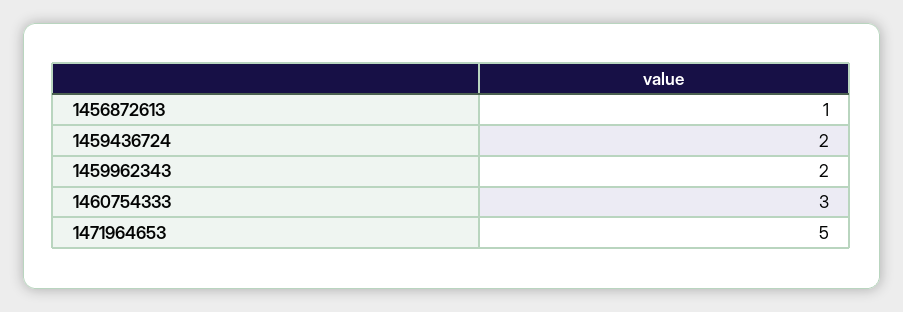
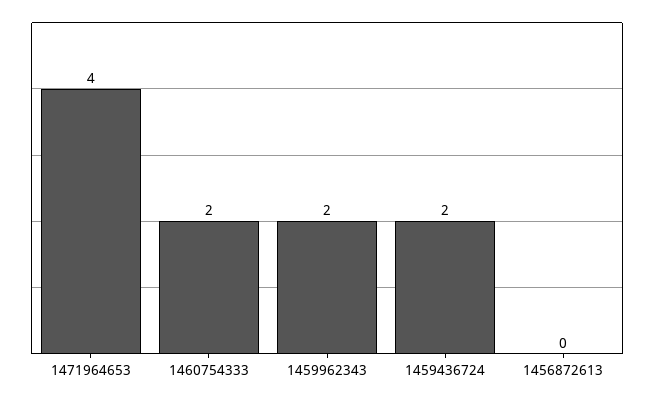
1456872613: 1 -> 0
1460754333: 3 -> 2
1471964653: 5 -> 4

